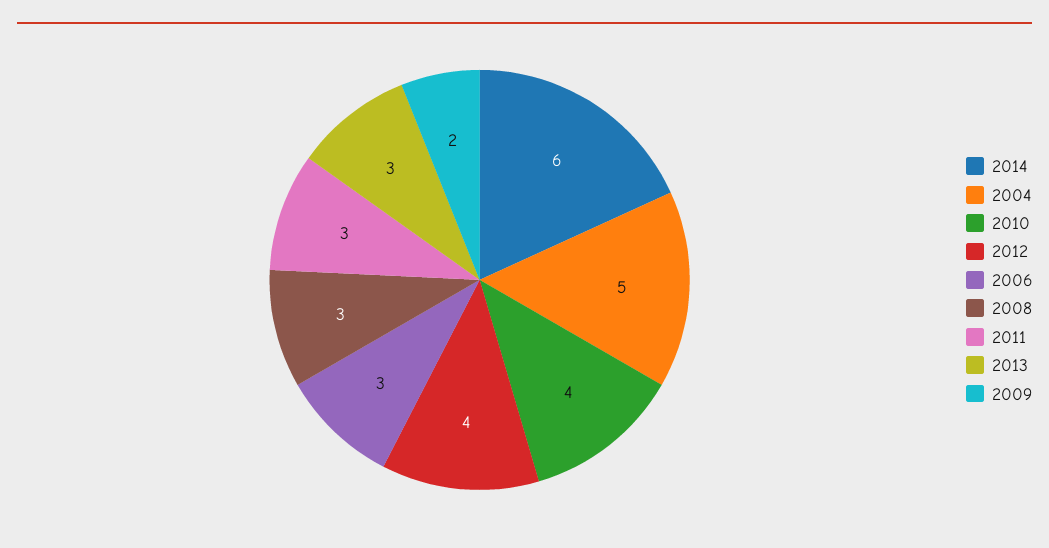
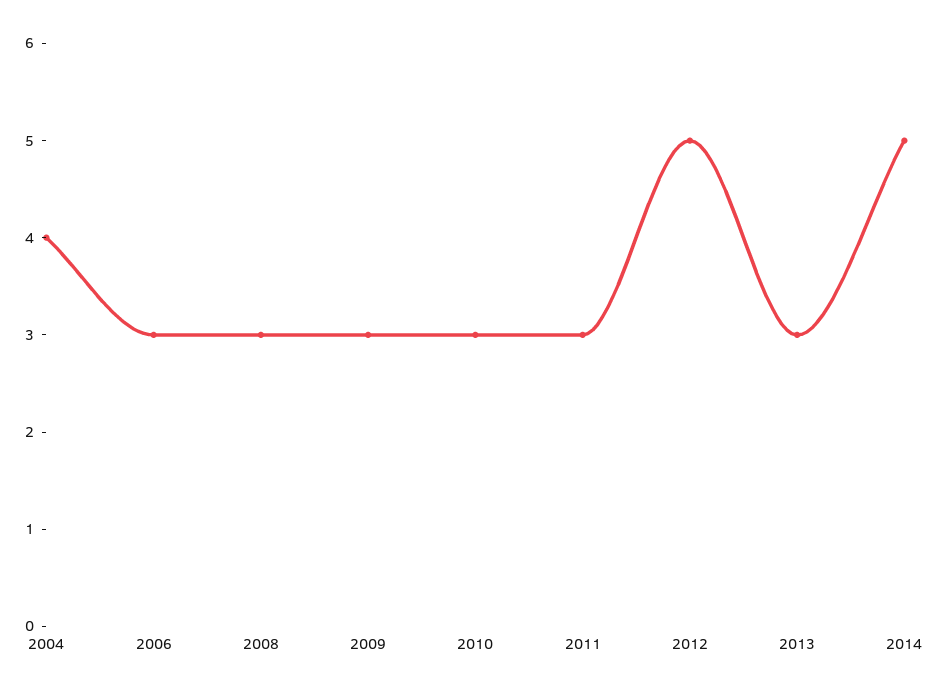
2014: 6 -> 5
2004: 5 -> 4
2010: 4 -> 3
2012: 4 -> 5
2009: 2 -> 3

